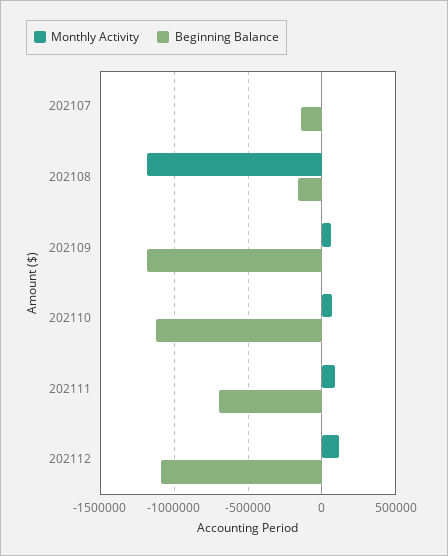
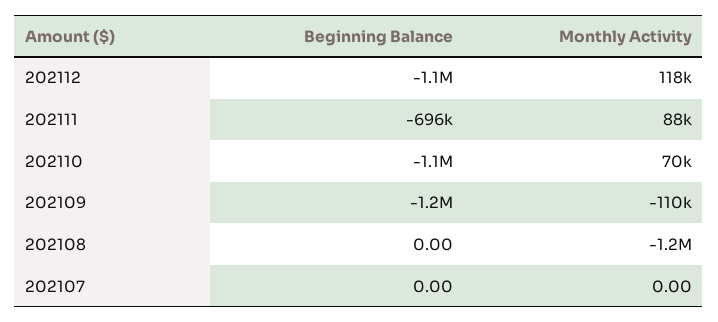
Beginning Balance, 202107: -150000 -> 0
Beginning Balance, 202108: -150000 -> 0
Monthly Activity, 202109: 50000 -> -110000

